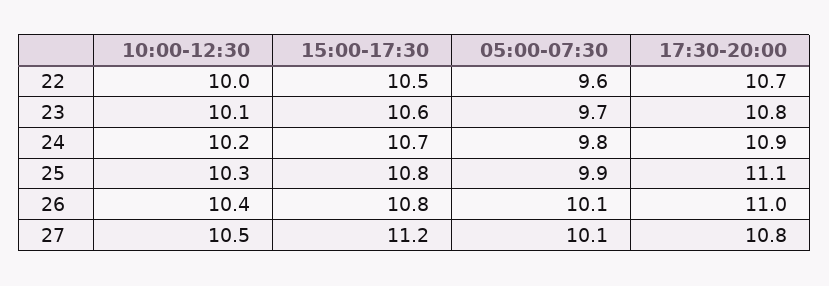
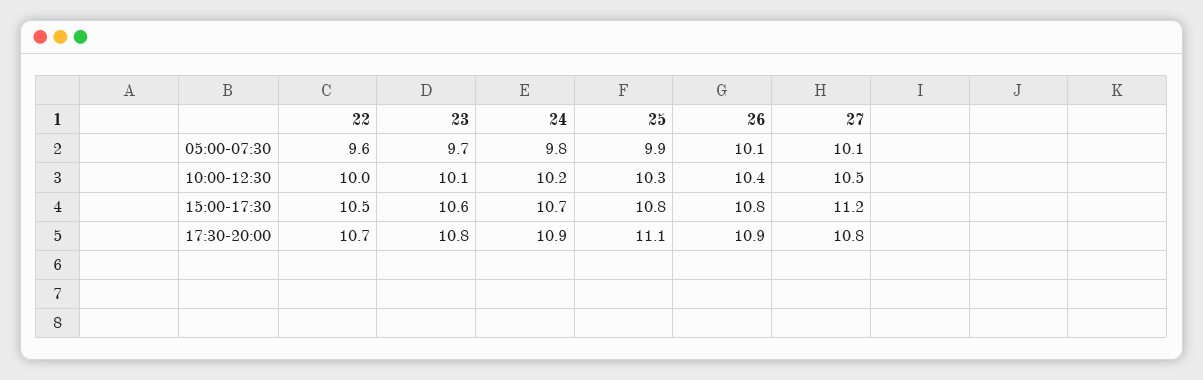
17:30-20:00, 26: 11 -> 10.9

